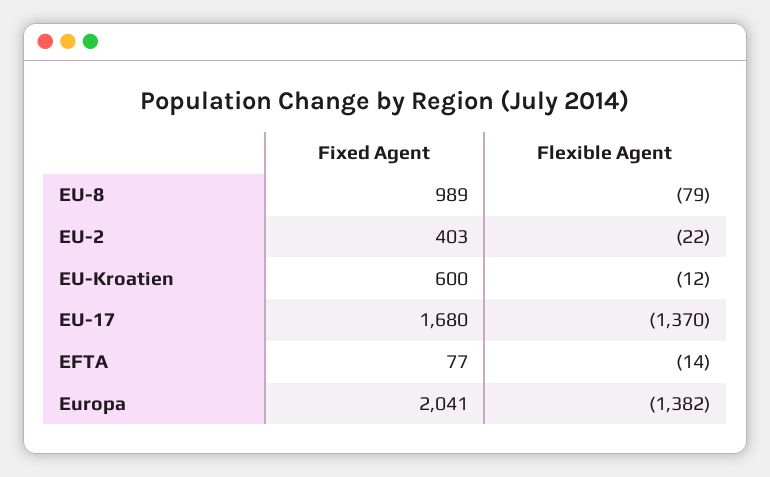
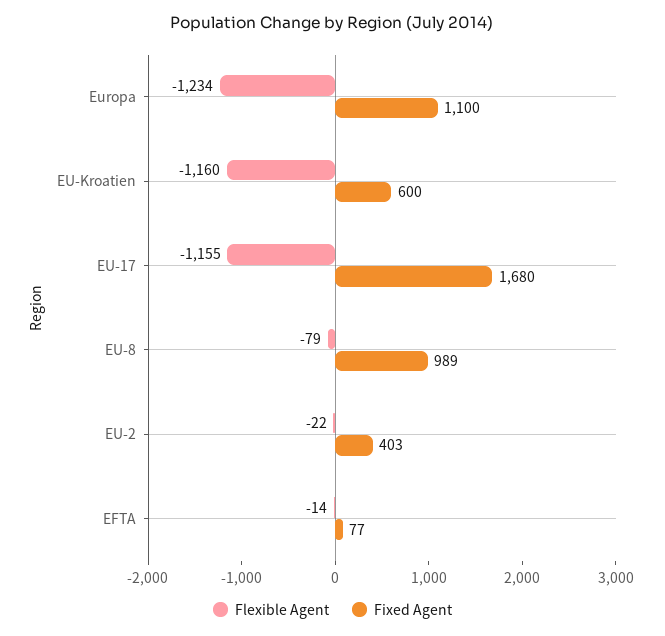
Flexible Agent, EU-Kroatien: -12 -> -1160
Flexible Agent, EU-17: -1370 -> -1155
Fixed Agent, Europa: 2041 -> 1100
Flexible Agent, Europa: -1382 -> -1234

